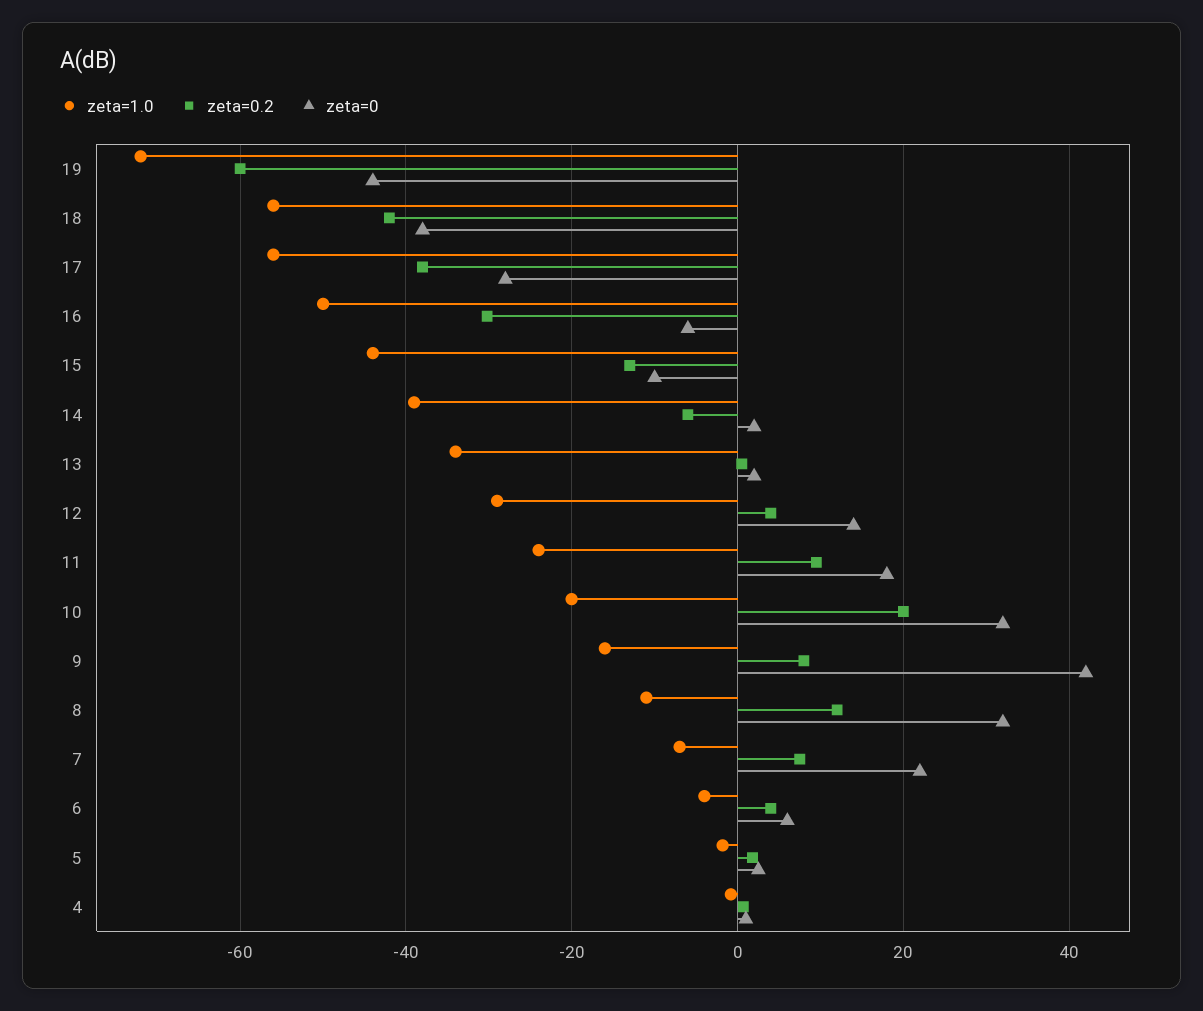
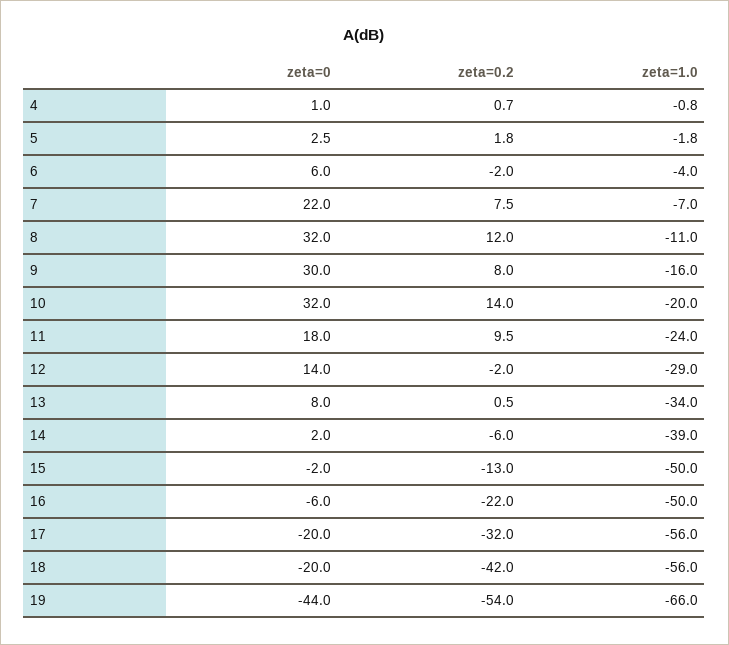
zeta=1.0, 19: -72 -> -66
zeta=0.2, 19: -60 -> -54
zeta=0, 18: -38 -> -20
zeta=0.2, 17: -38 -> -32
zeta=0, 17: -28 -> -20
zeta=0.2, 16: -30 -> -22
zeta=1.0, 15: -44 -> -50
zeta=0, 15: -10 -> -2
zeta=0, 13: 2 -> 8
zeta=0.2, 12: 4 -> -2
zeta=0.2, 10: 20 -> 14
zeta=0, 9: 42 -> 30
zeta=0.2, 6: 4 -> -2

